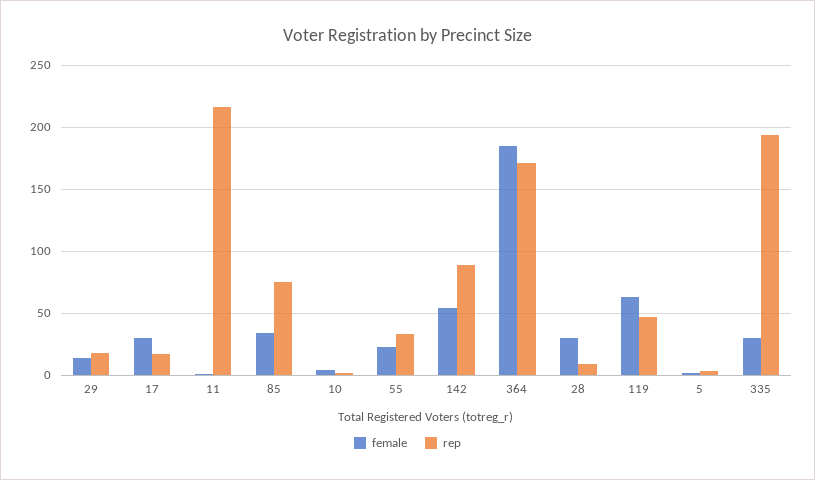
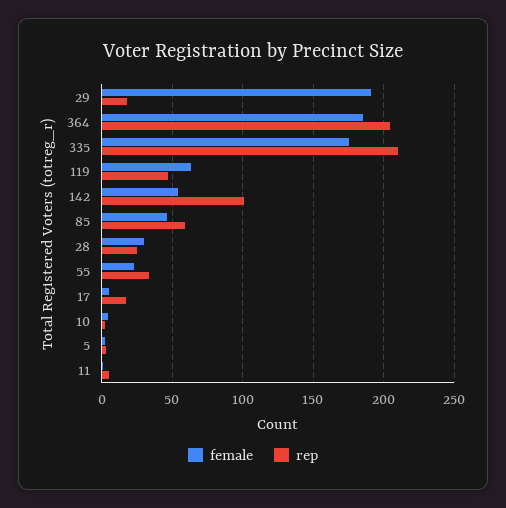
female, 29: 15 -> 190
female, 17: 30 -> 5
rep, 11: 215 -> 5
female, 85: 35 -> 45
rep, 85: 75 -> 60
rep, 142: 90 -> 100
rep, 364: 170 -> 205
rep, 28: 10 -> 25
female, 335: 30 -> 175
rep, 335: 195 -> 210

